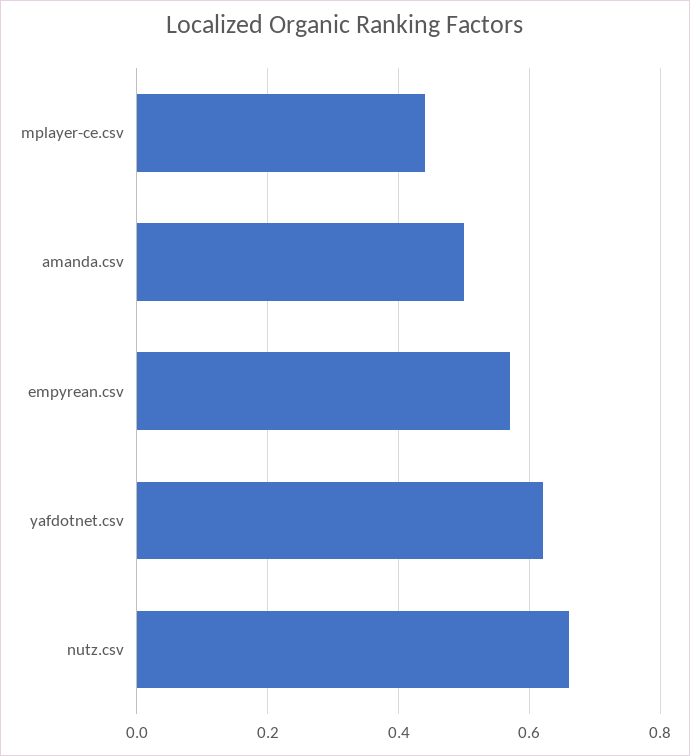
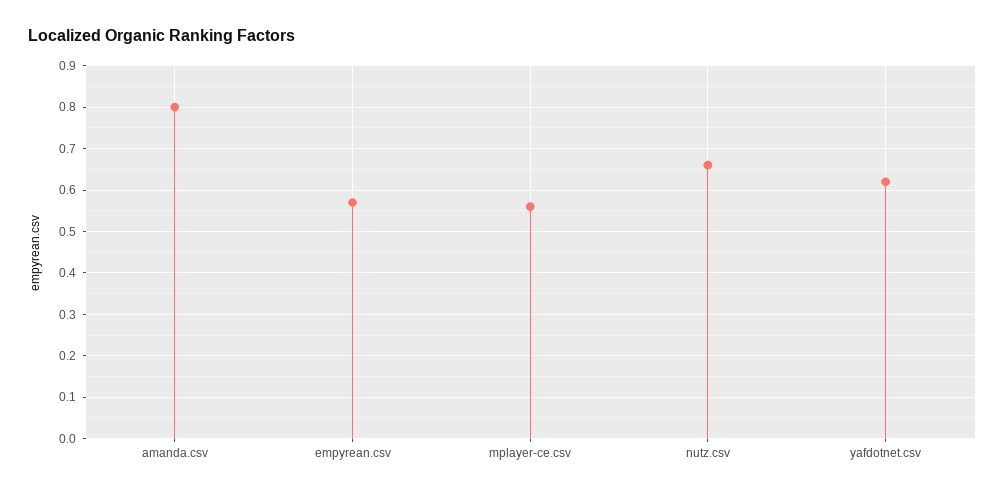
mplayer-ce.csv: 0.45 -> 0.55
amanda.csv: 0.5 -> 0.8

